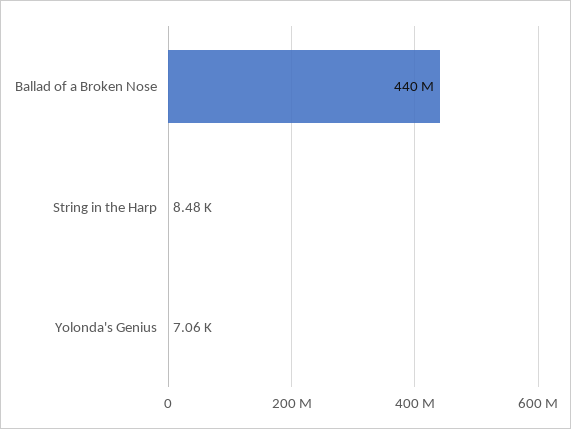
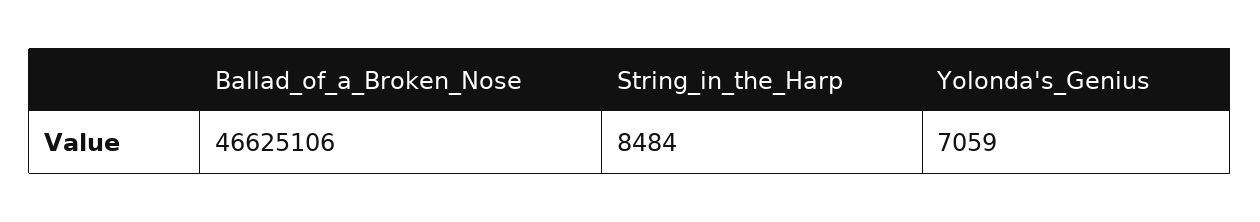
Ballad of a Broken Nose: 440000000 -> 46625106

